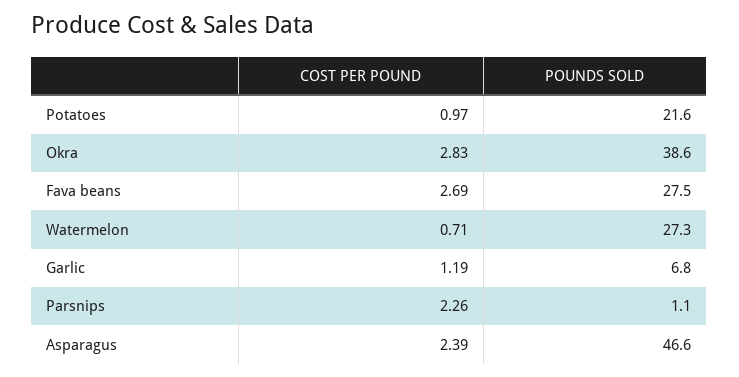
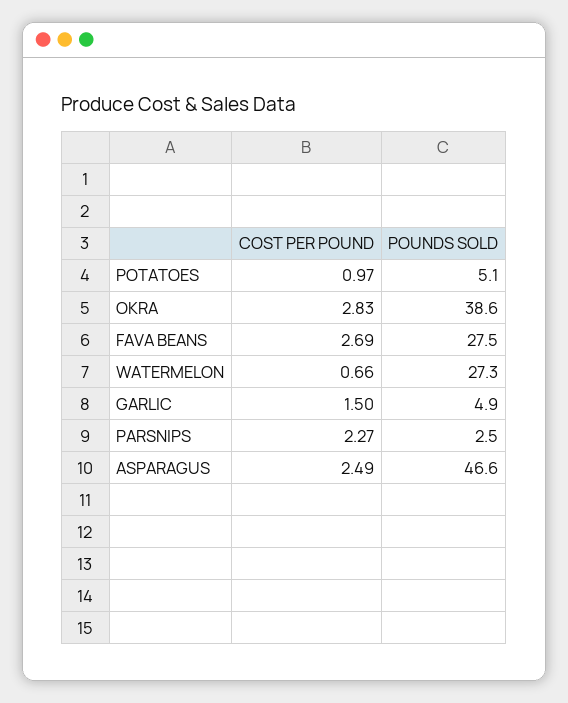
POUNDS SOLD, Potatoes: 21.6 -> 5.1
COST PER POUND, Watermelon: 0.71 -> 0.66
COST PER POUND, Garlic: 1.19 -> 1.5
POUNDS SOLD, Garlic: 6.8 -> 4.9
COST PER POUND, Parsnips: 2.26 -> 2.27
POUNDS SOLD, Parsnips: 1.1 -> 2.5
COST PER POUND, Asparagus: 2.39 -> 2.49

